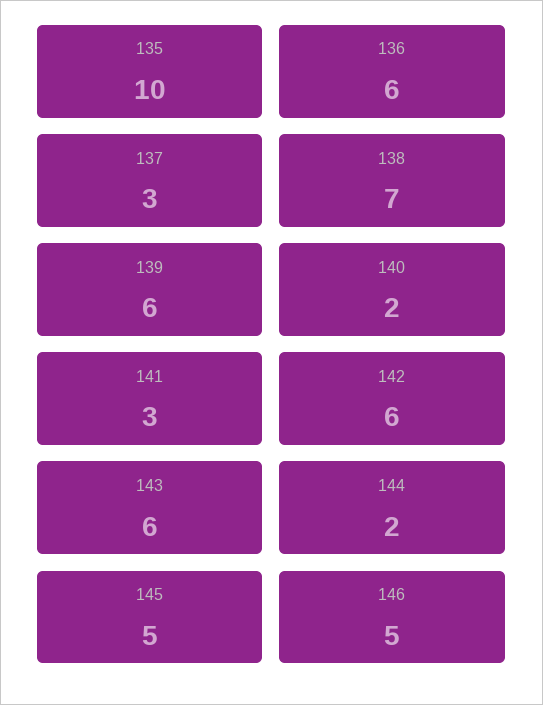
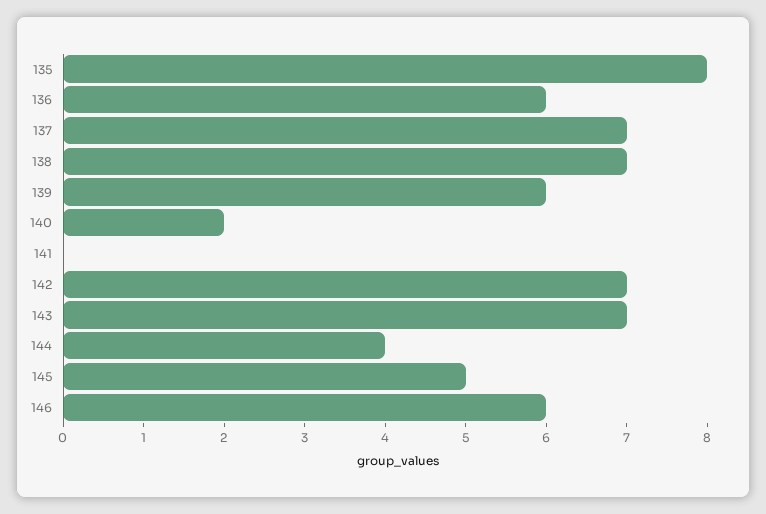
135: 10 -> 8
137: 3 -> 7
141: 3 -> 0
142: 6 -> 7
143: 6 -> 7
144: 2 -> 4
146: 5 -> 6

